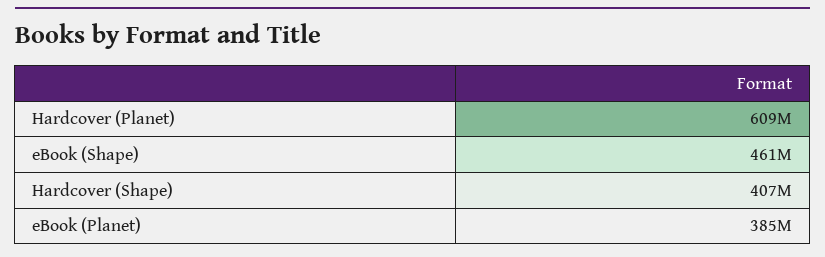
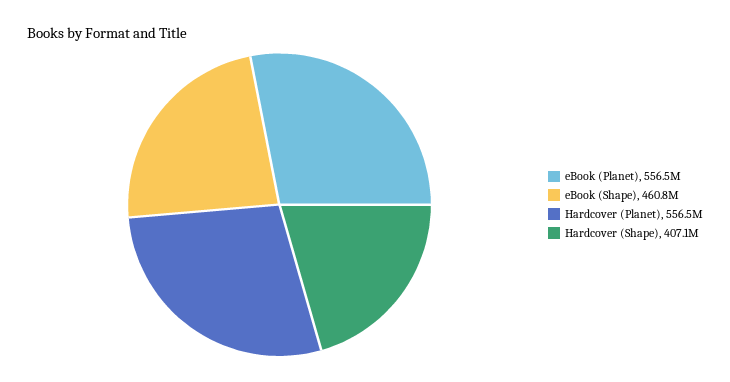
Hardcover (Planet): 609000000 -> 556500000
eBook (Planet): 385000000 -> 556500000

